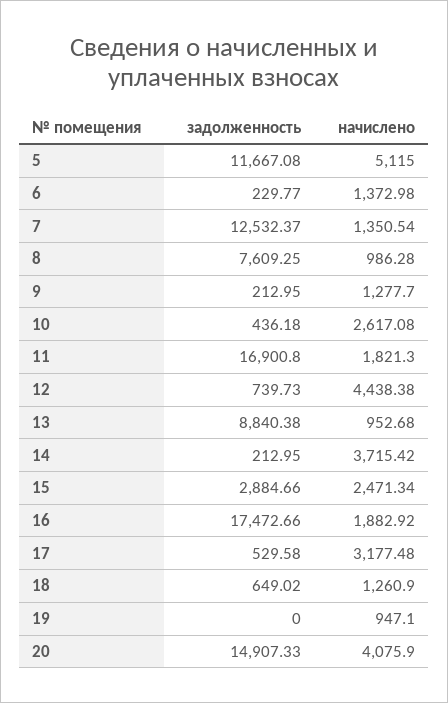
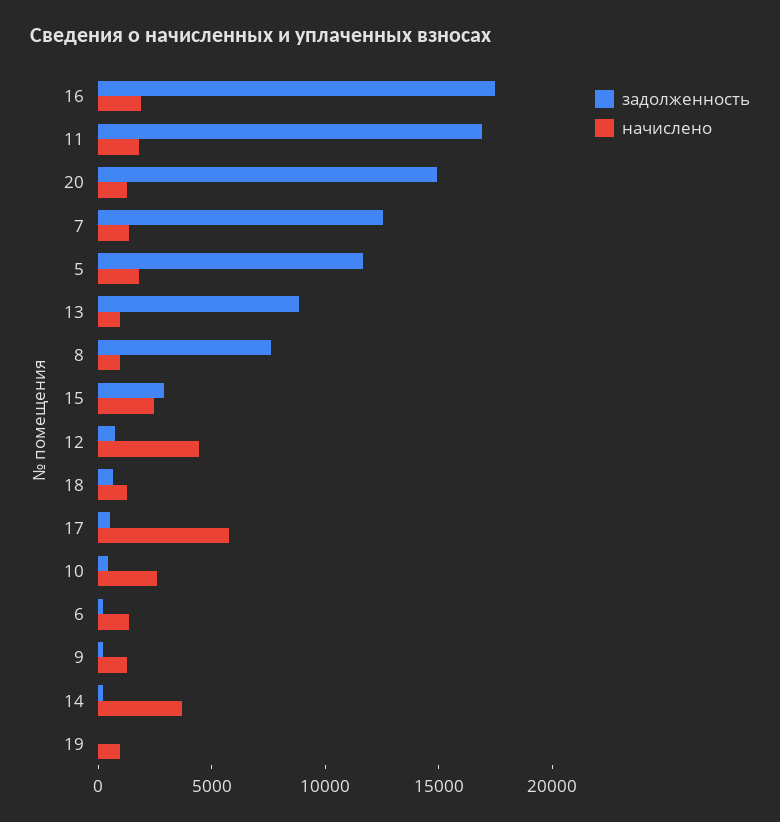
начислено, 5: 5115 -> 2000
начислено, 17: 3177.48 -> 6000
начислено, 20: 4075.9 -> 1000

